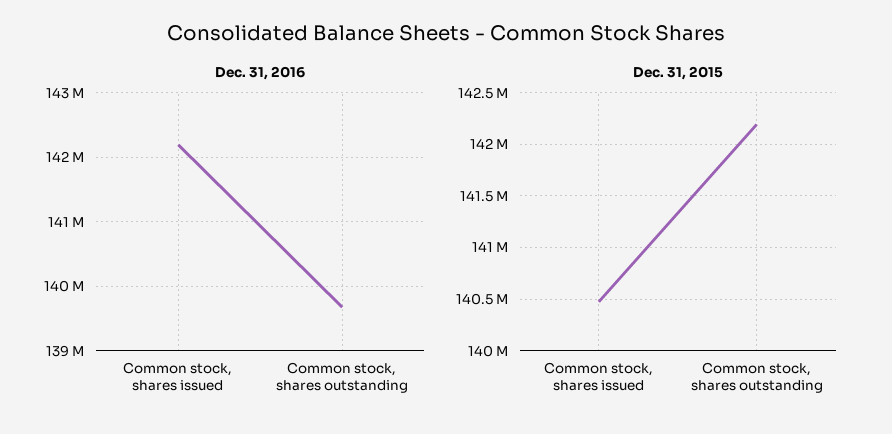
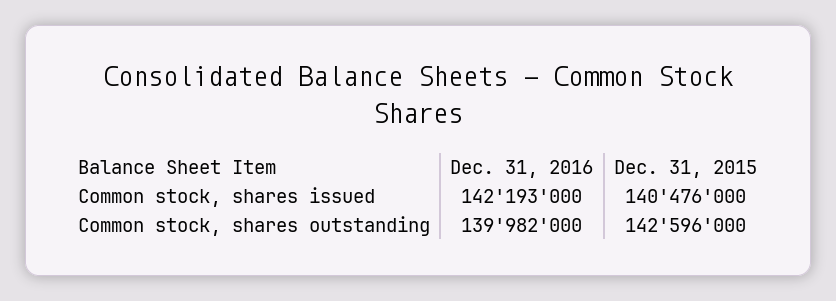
Dec. 31, 2016, Common stock, shares outstanding: 139700000 -> 139982000
Dec. 31, 2015, Common stock, shares outstanding: 142200000 -> 142596000

